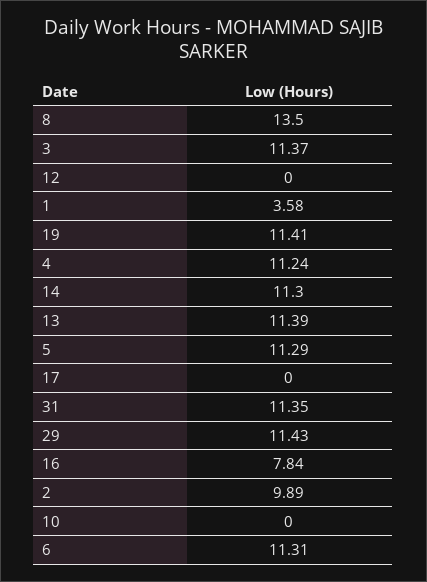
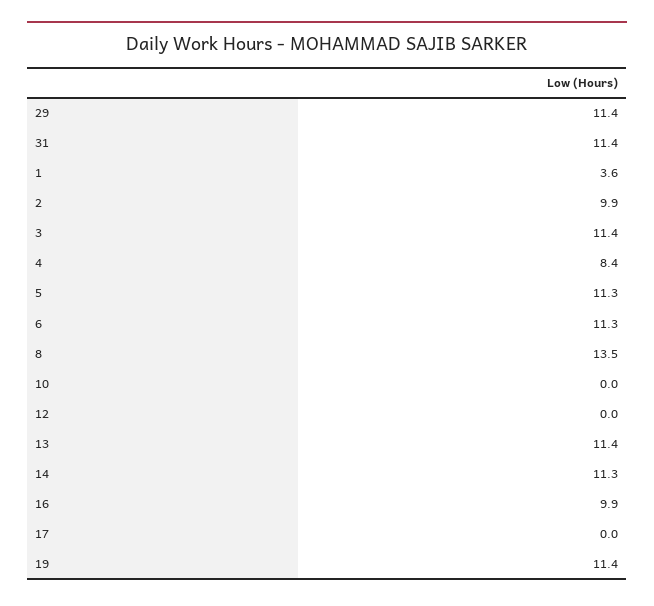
4: 11.24 -> 8.4
16: 7.84 -> 9.9

